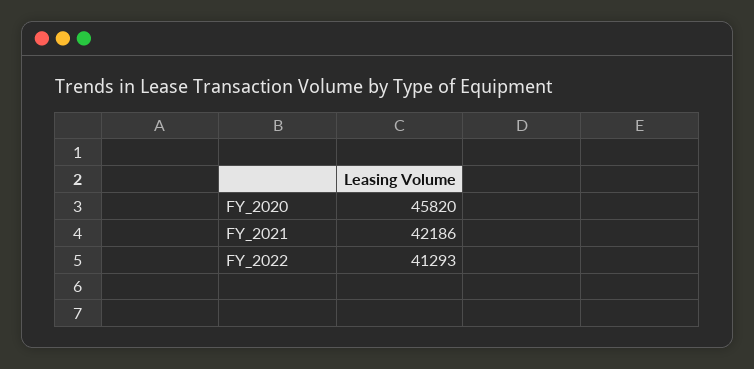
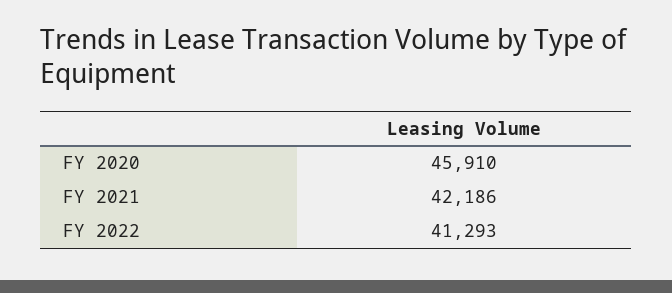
FY_2020: 45820 -> 45910

